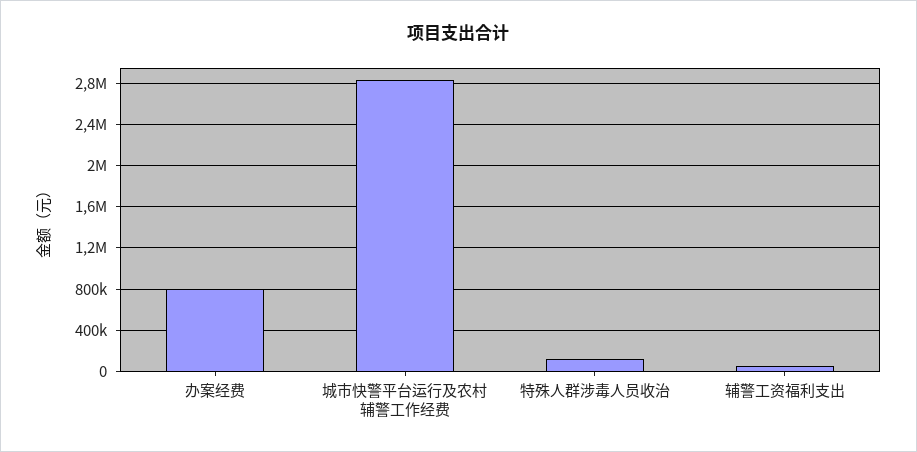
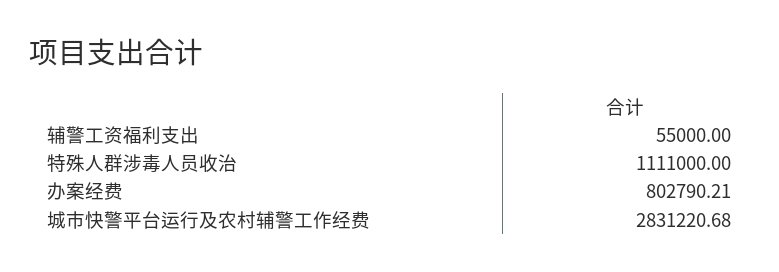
特殊人群涉毒人员收治: 100000 -> 1111000

